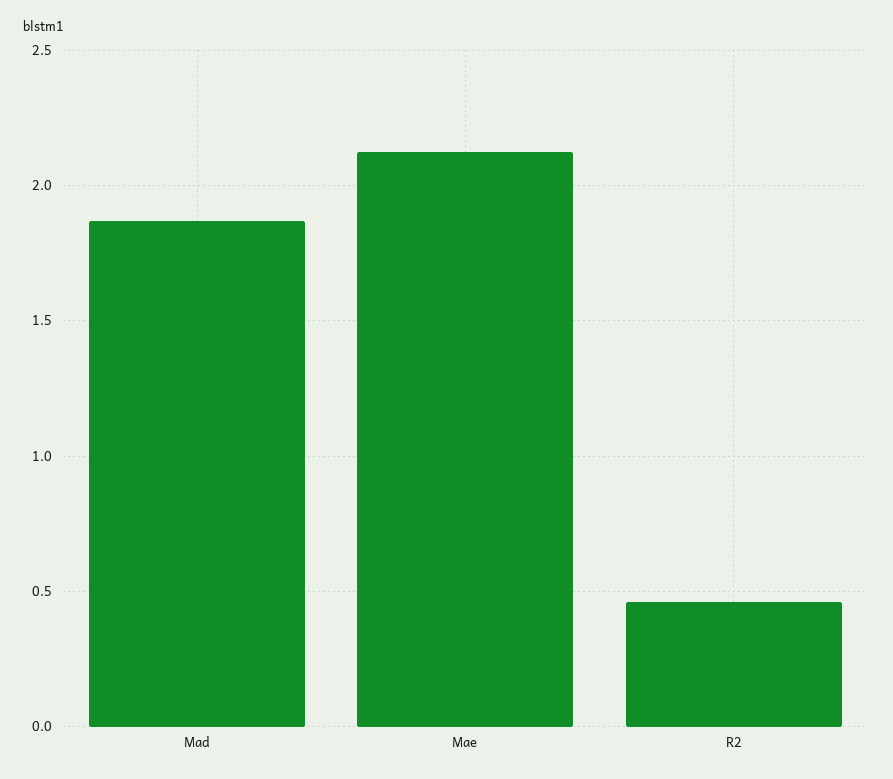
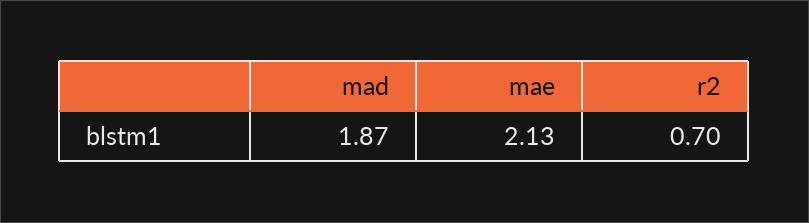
R2: 0.45 -> 0.7

